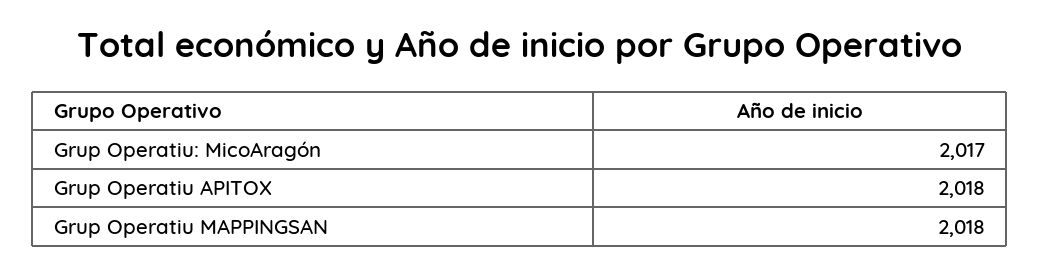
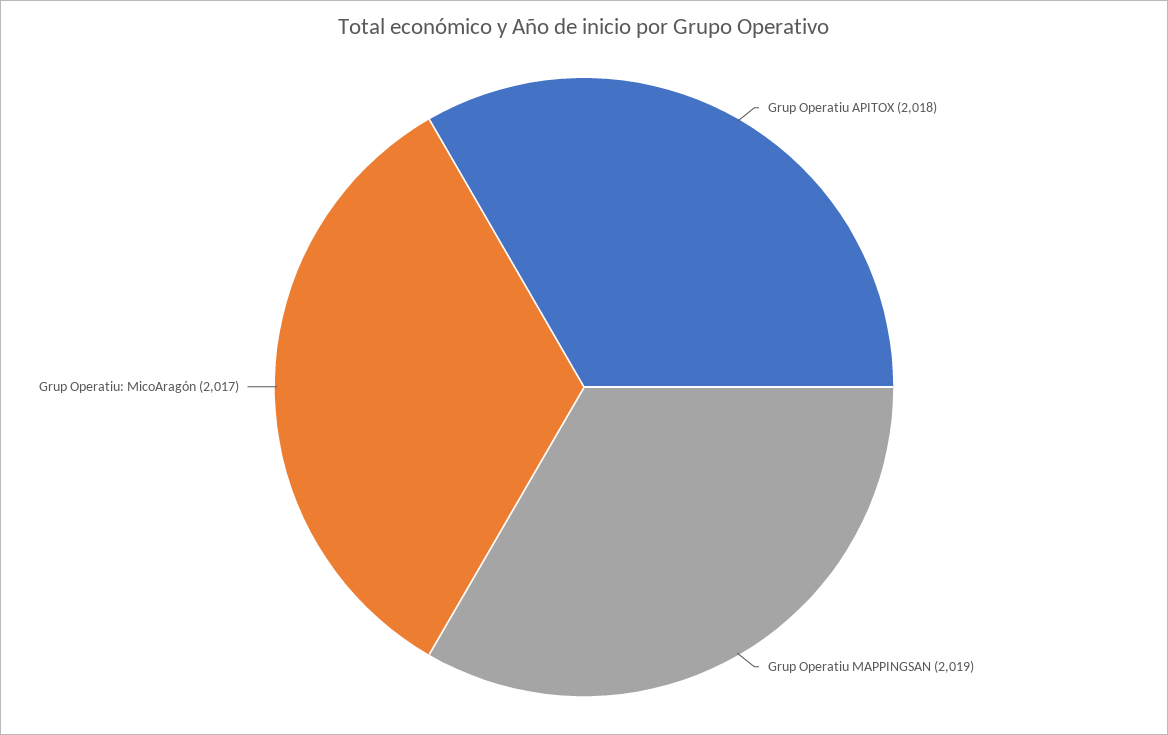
Grup Operatiu MAPPINGSAN: 2018 -> 2019

